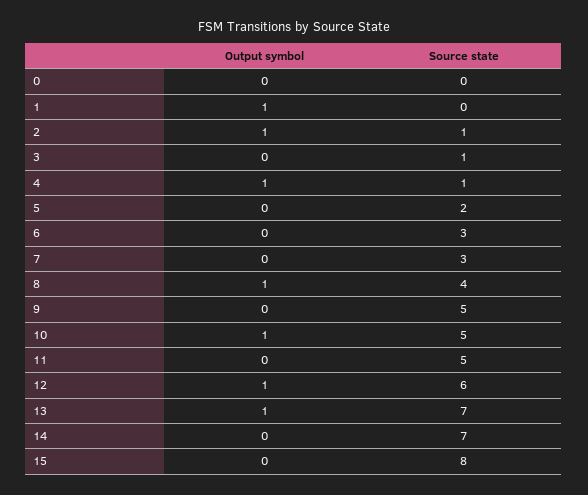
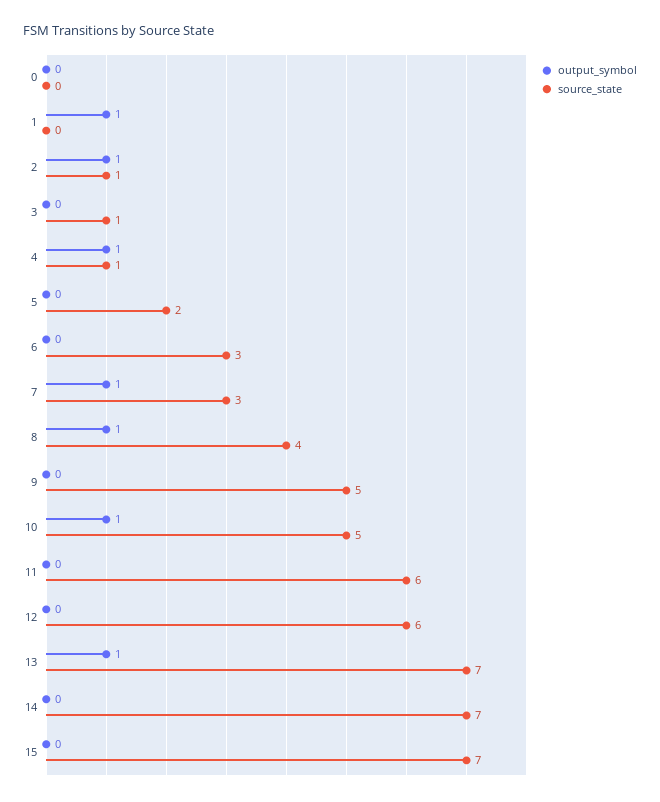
Output symbol, 7: 0 -> 1
Source state, 11: 5 -> 6
Output symbol, 12: 1 -> 0
Source state, 15: 8 -> 7

